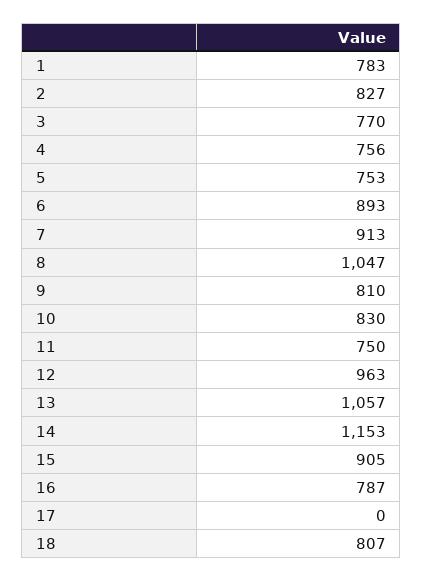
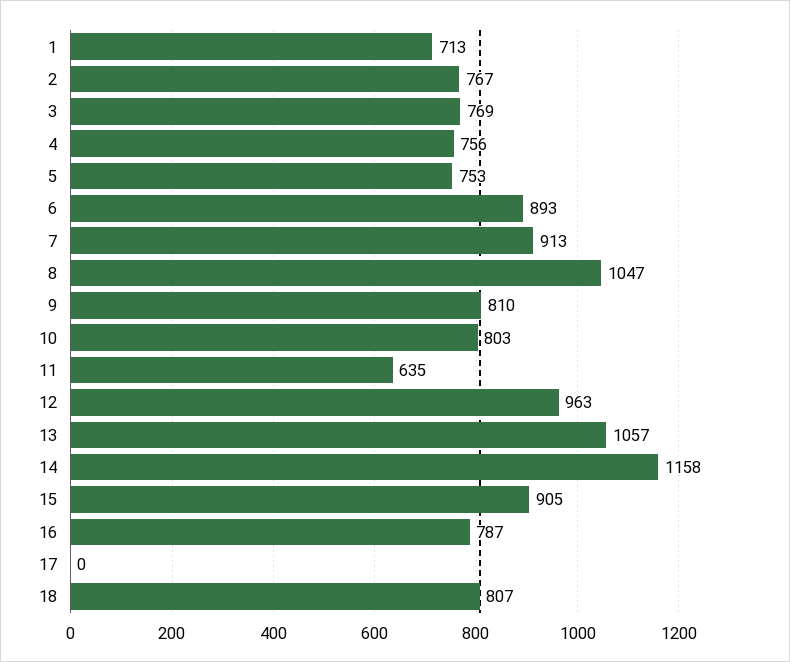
1: 783 -> 713
2: 827 -> 767
3: 770 -> 769
10: 830 -> 803
11: 750 -> 635
14: 1153 -> 1158

